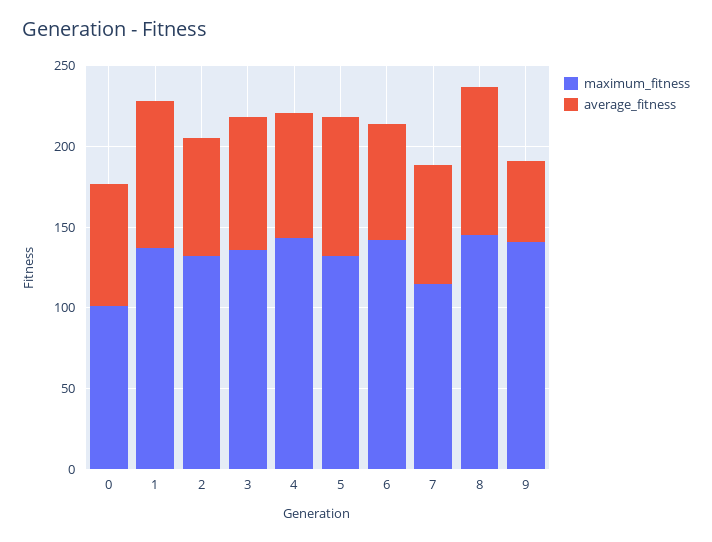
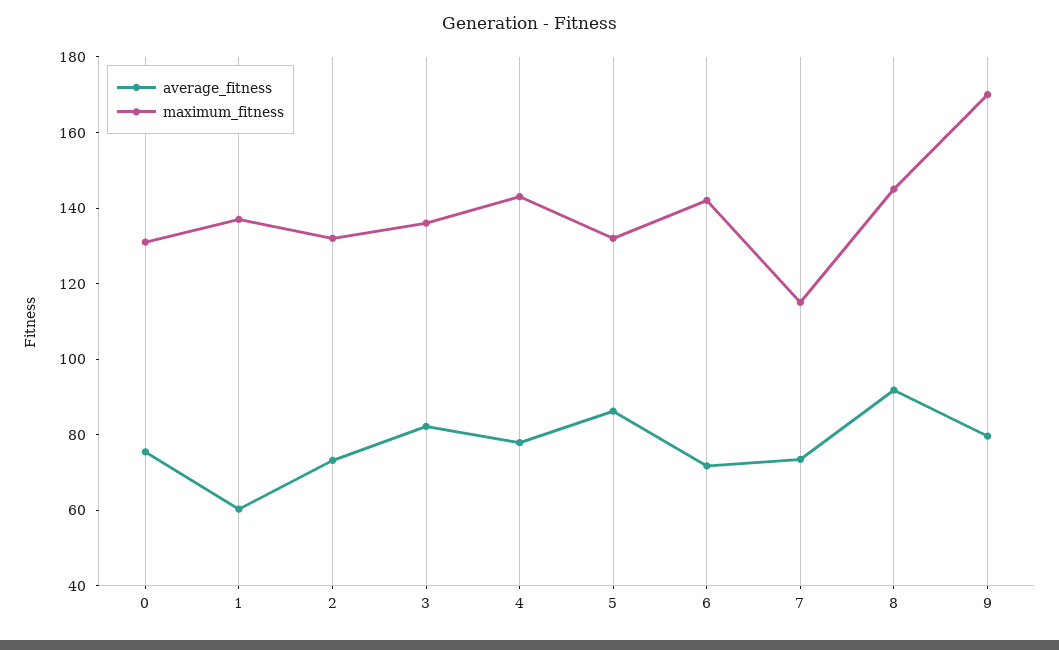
maximum_fitness, 0: 100 -> 130
average_fitness, 1: 90 -> 60
maximum_fitness, 9: 140 -> 170
average_fitness, 9: 50 -> 80

